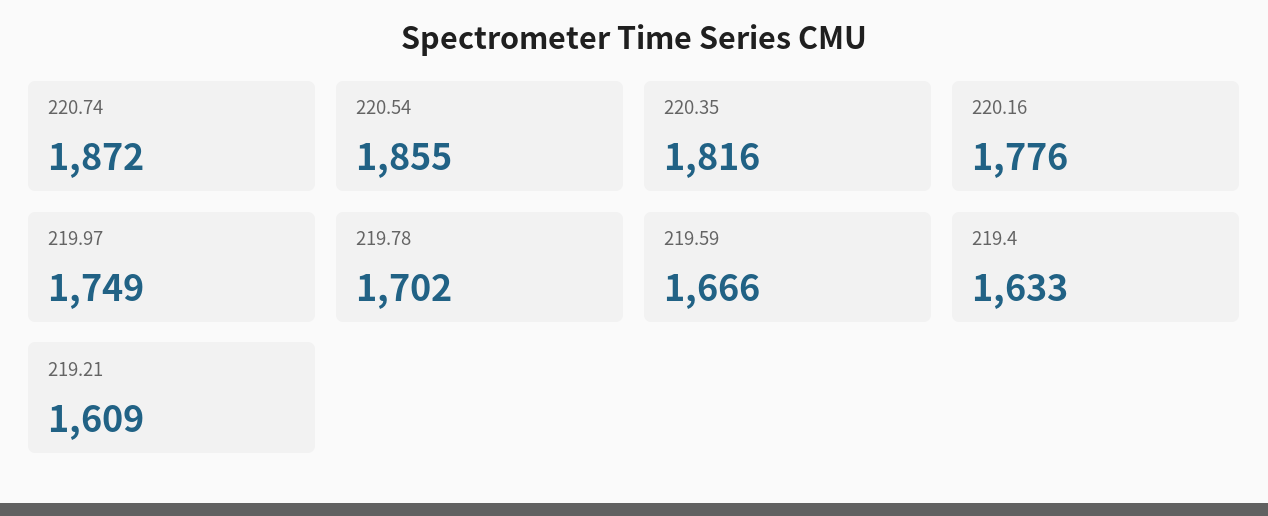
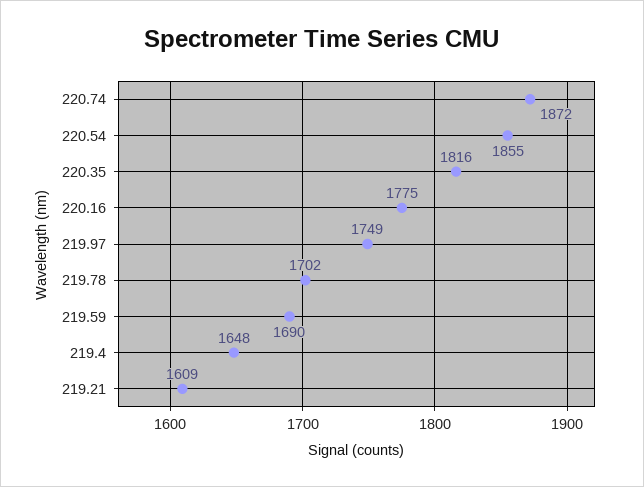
220.16: 1776 -> 1775
219.59: 1666 -> 1690
219.4: 1633 -> 1648

